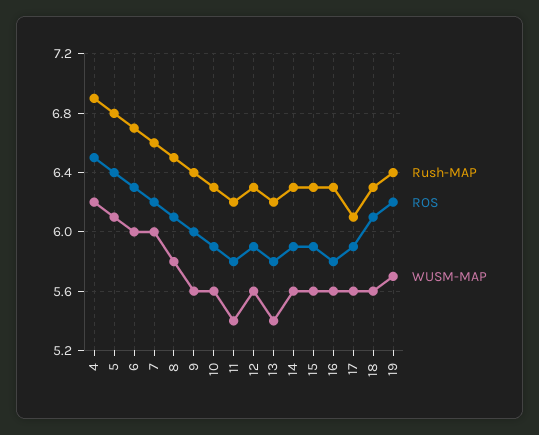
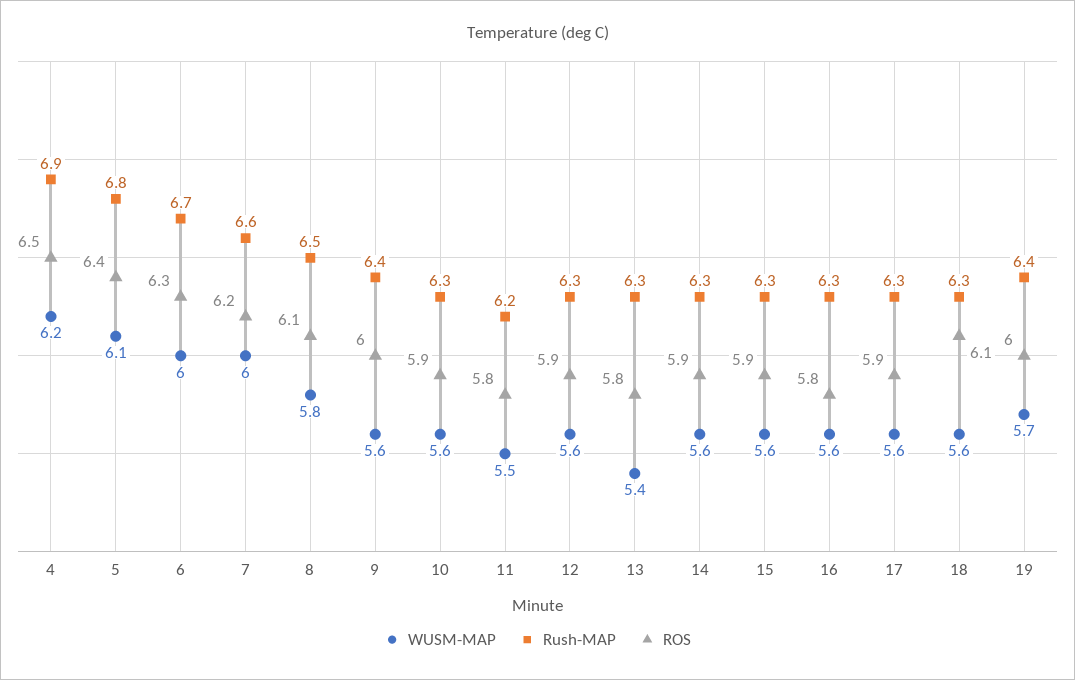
WUSM-MAP, 11: 5.4 -> 5.5
Rush-MAP, 13: 6.2 -> 6.3
Rush-MAP, 17: 6.1 -> 6.3
ROS, 19: 6.2 -> 6

